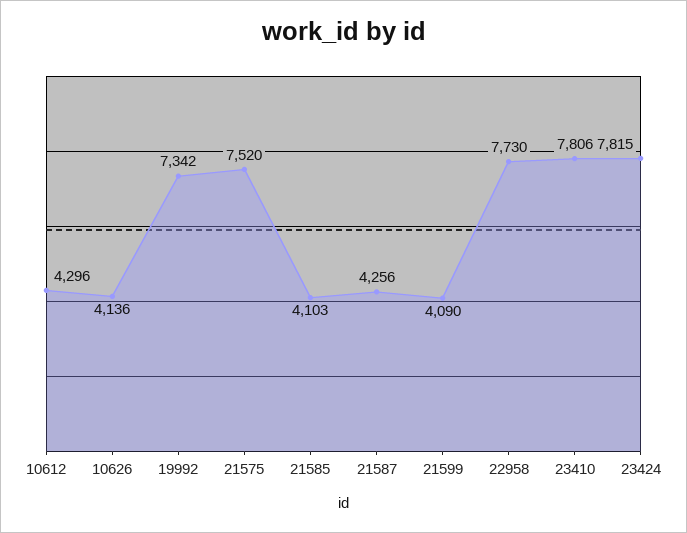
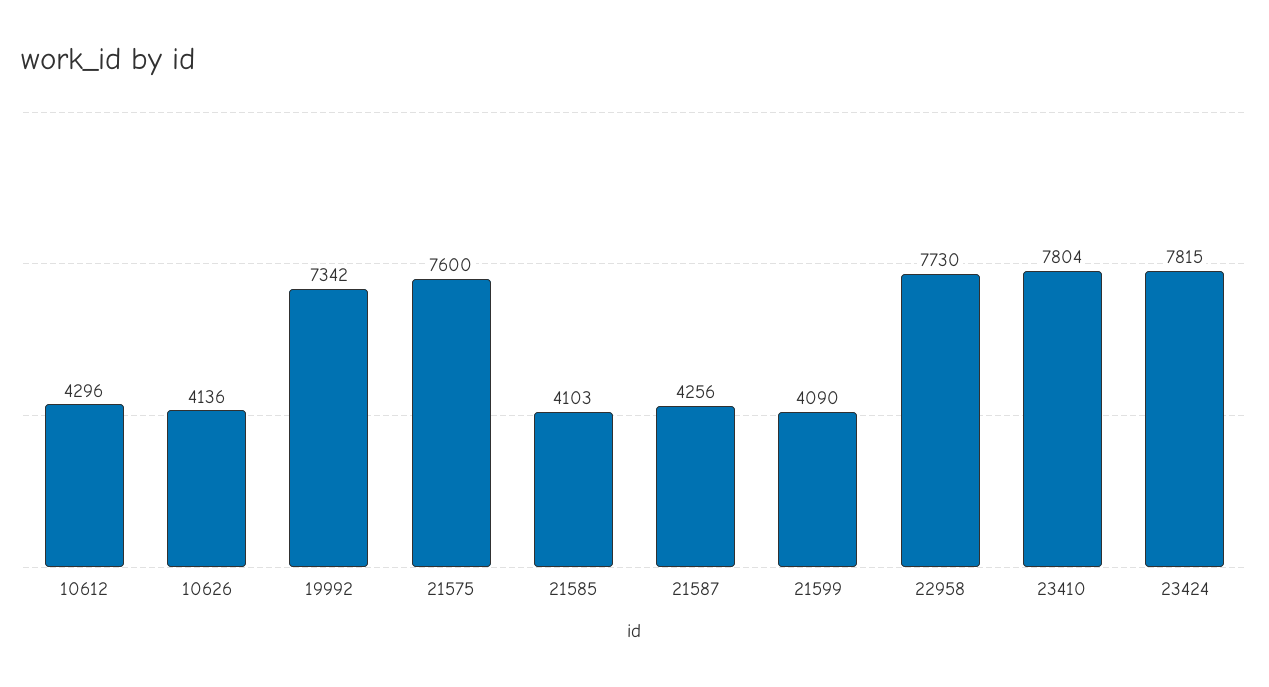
21575: 7520 -> 7600
23410: 7806 -> 7804

